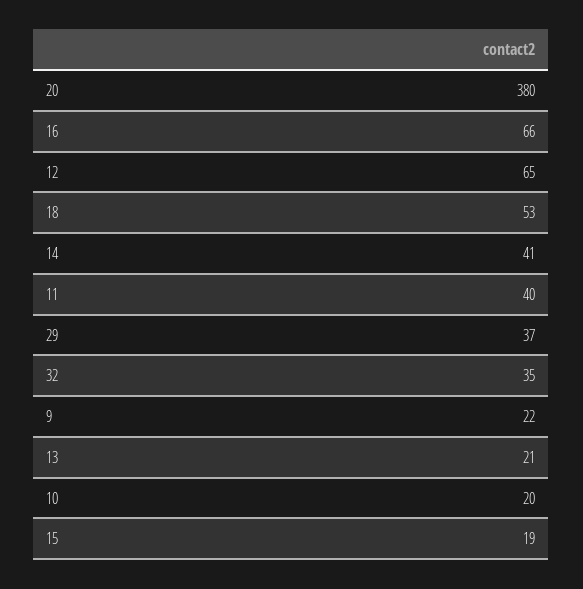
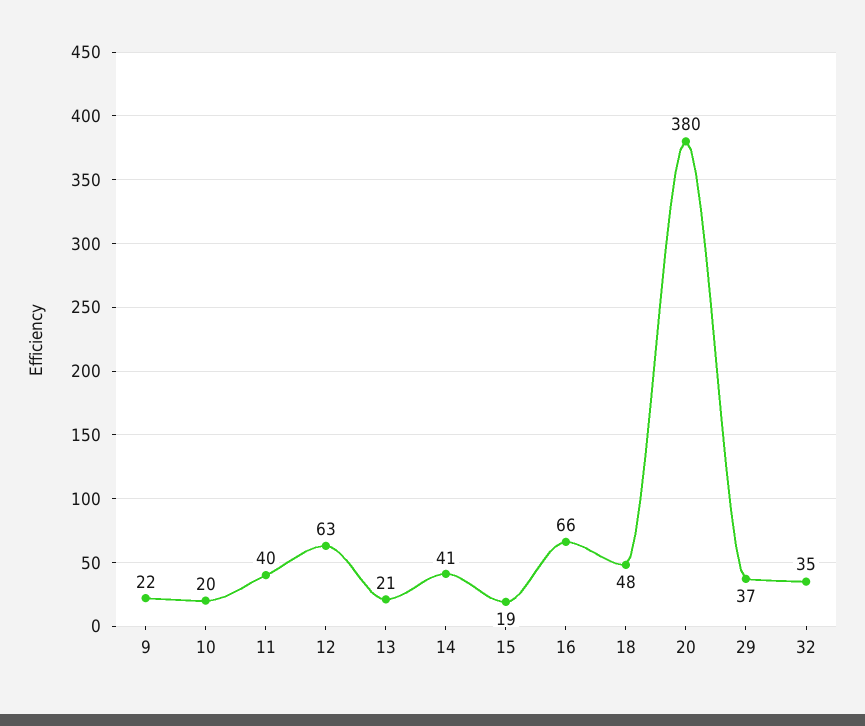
12: 65 -> 63
18: 53 -> 48

